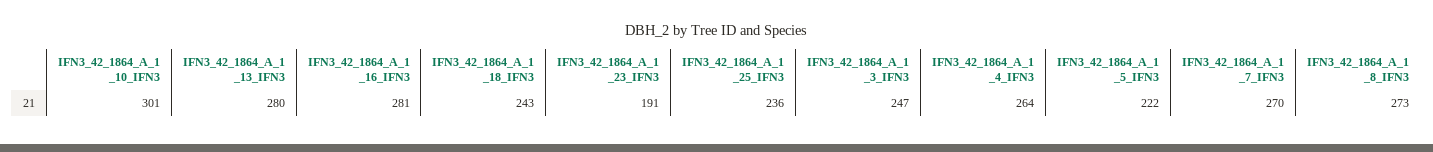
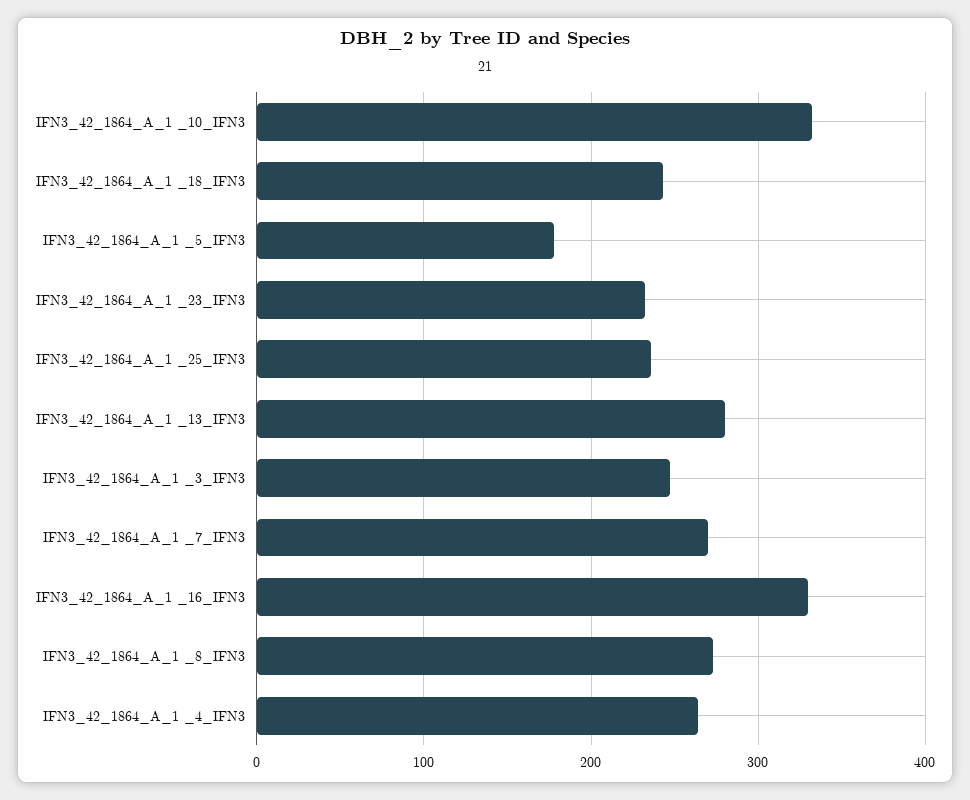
IFN3_42_1864_A_1 _10_IFN3: 301 -> 330
IFN3_42_1864_A_1 _16_IFN3: 281 -> 330
IFN3_42_1864_A_1 _23_IFN3: 191 -> 230
IFN3_42_1864_A_1 _5_IFN3: 222 -> 180

